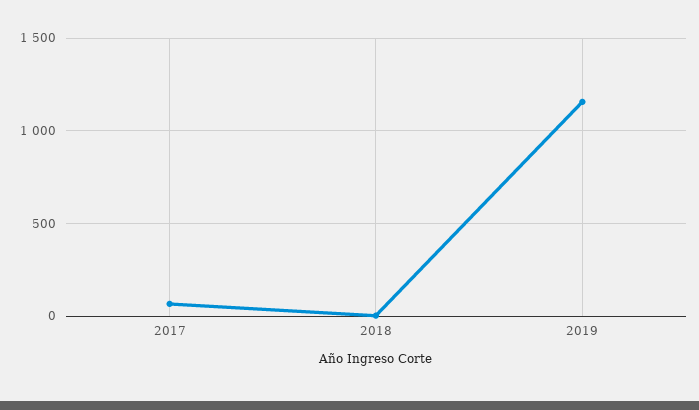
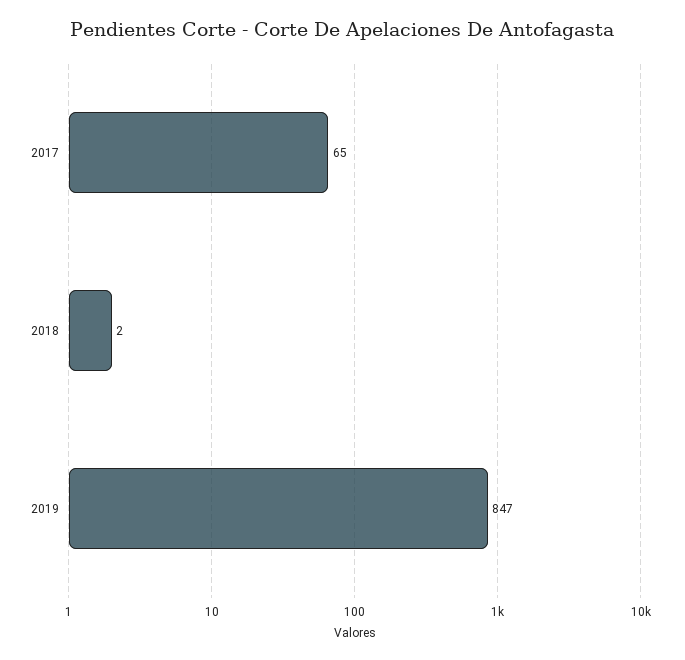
2019: 1150 -> 847

